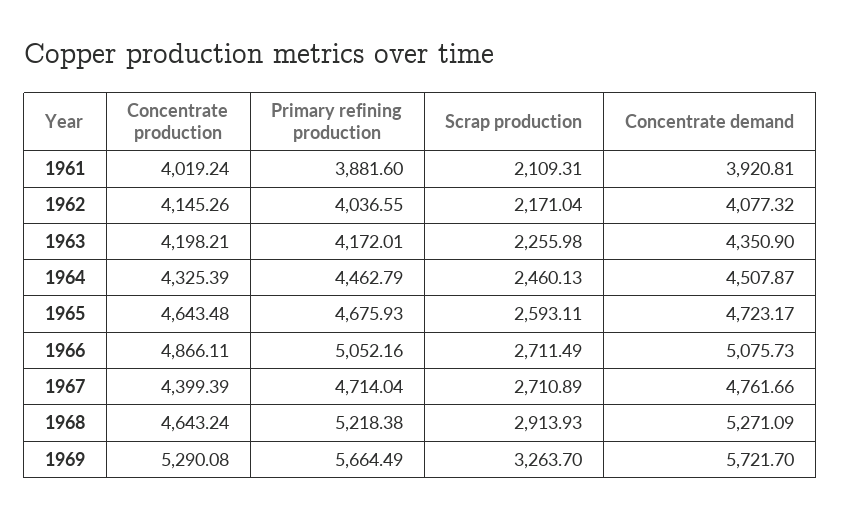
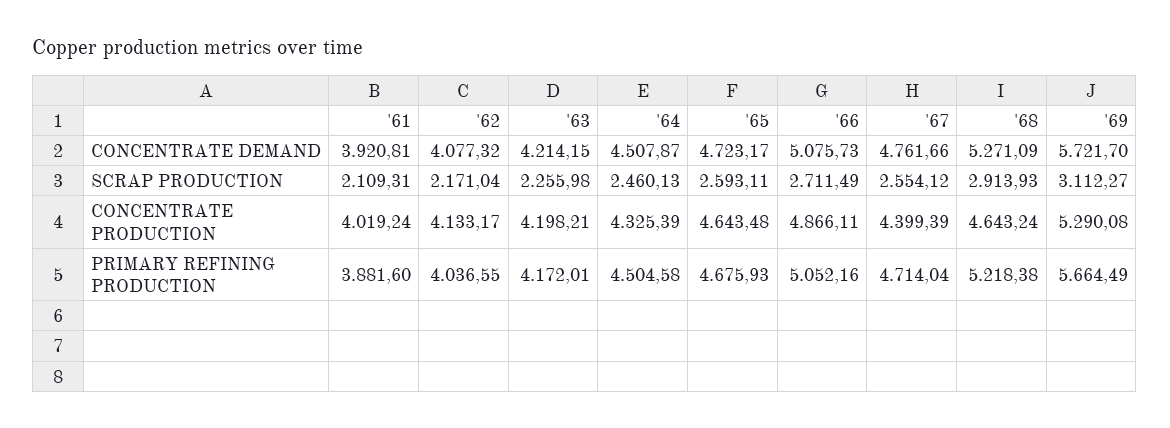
Concentrate production, 1962: 4145.26 -> 4133.17
Concentrate demand, 1963: 4350.9 -> 4214.15
Primary refining production, 1964: 4462.79 -> 4504.58
Scrap production, 1967: 2710.89 -> 2554.12
Scrap production, 1969: 3263.7 -> 3112.27

